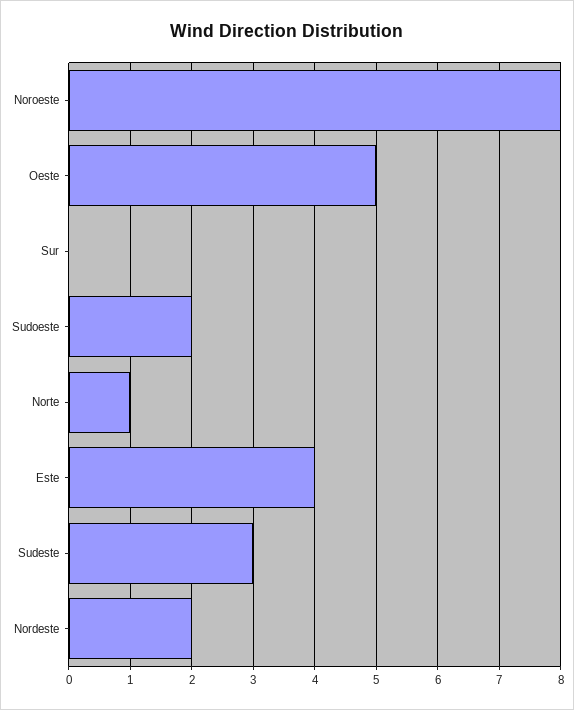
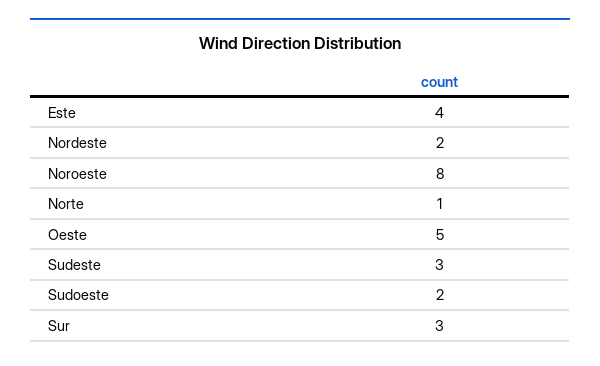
Sur: 0 -> 3

